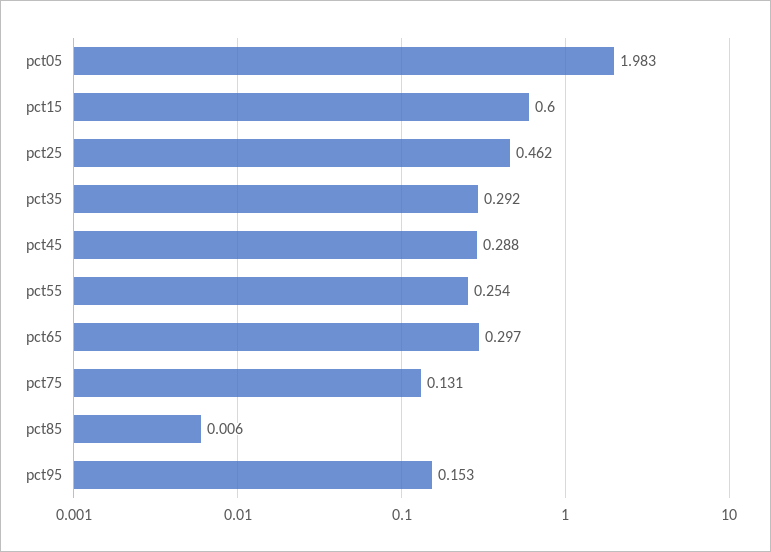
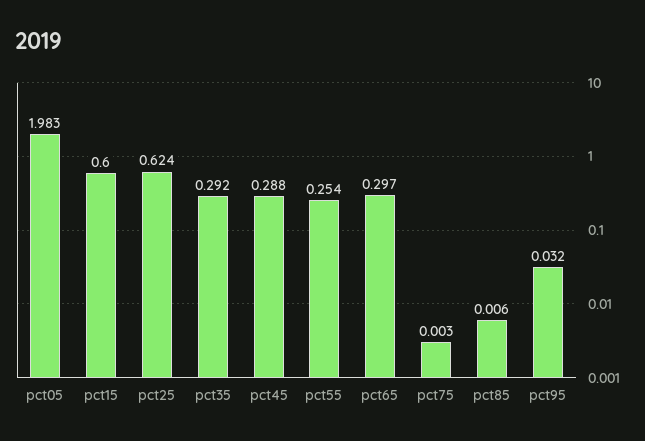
pct25: 0.462 -> 0.624
pct75: 0.131 -> 0.003
pct95: 0.153 -> 0.032

